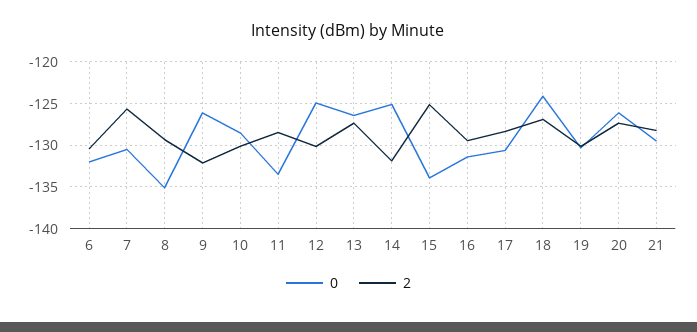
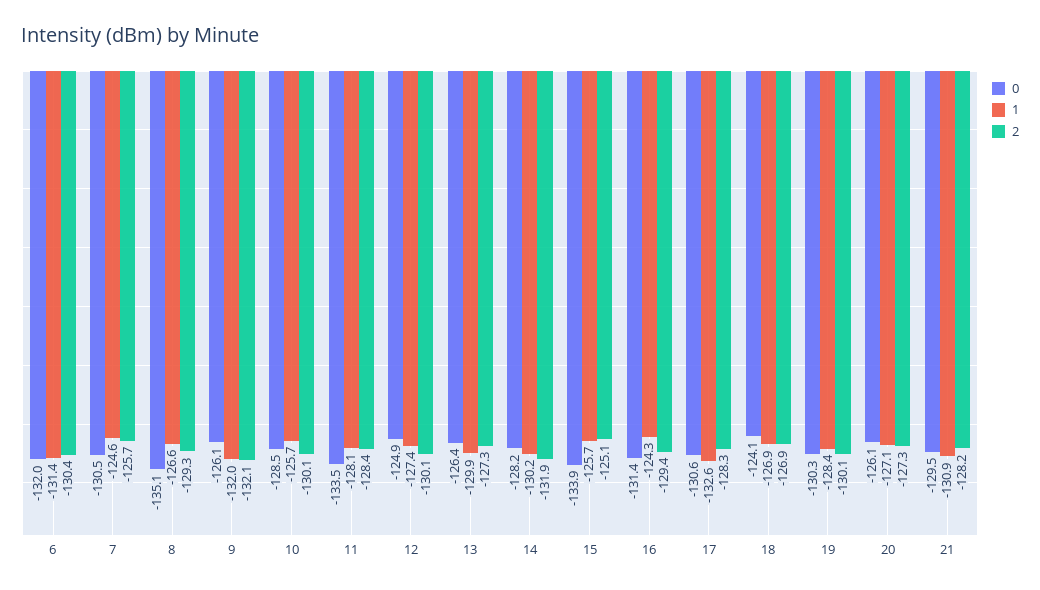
0, 14: -125 -> -128.2
1, 6: none -> -131.4
1, 7: none -> -124.6
1, 8: none -> -126.6
1, 9: none -> -132
1, 10: none -> -125.7
1, 11: none -> -128.1
1, 12: none -> -127.4
1, 13: none -> -129.9
1, 14: none -> -130.2
1, 15: none -> -125.7
1, 16: none -> -124.3
1, 17: none -> -132.6
1, 18: none -> -126.9
1, 19: none -> -128.4
1, 20: none -> -127.1
1, 21: none -> -130.9

